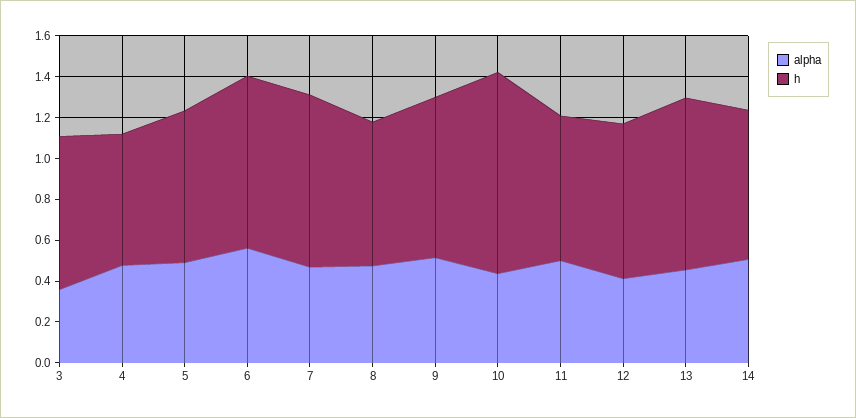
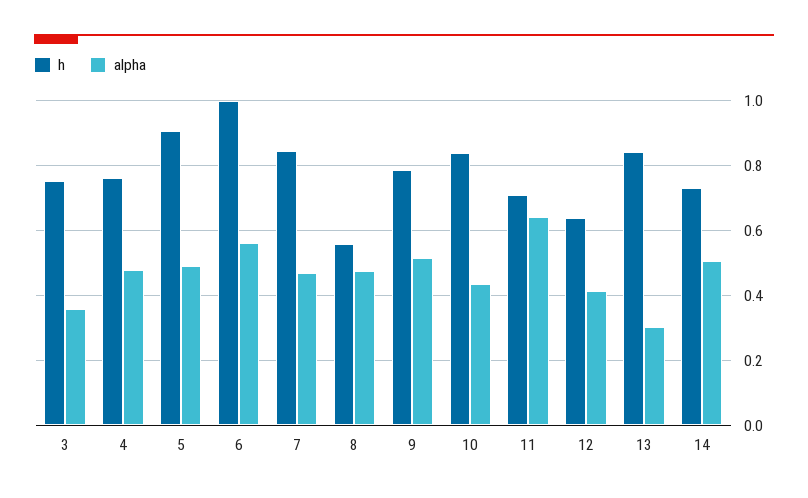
h, 4: 0.65 -> 0.76
h, 5: 0.75 -> 0.9
h, 6: 0.85 -> 1
h, 8: 0.7 -> 0.56
h, 10: 1 -> 0.84
alpha, 11: 0.5 -> 0.64
h, 12: 0.75 -> 0.64
alpha, 13: 0.45 -> 0.3

